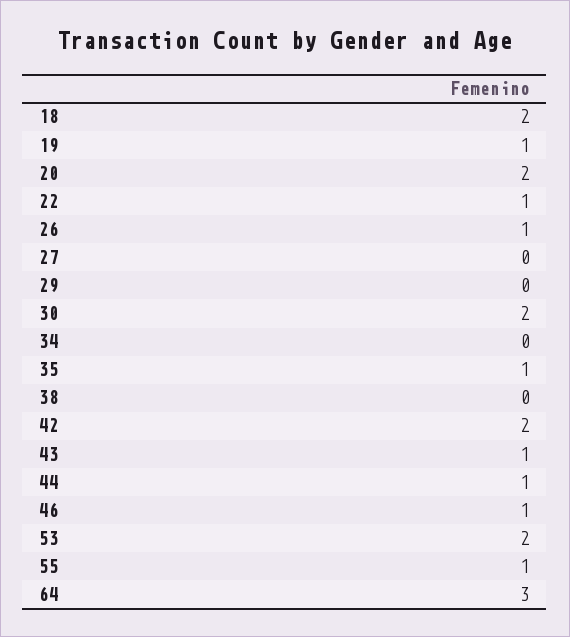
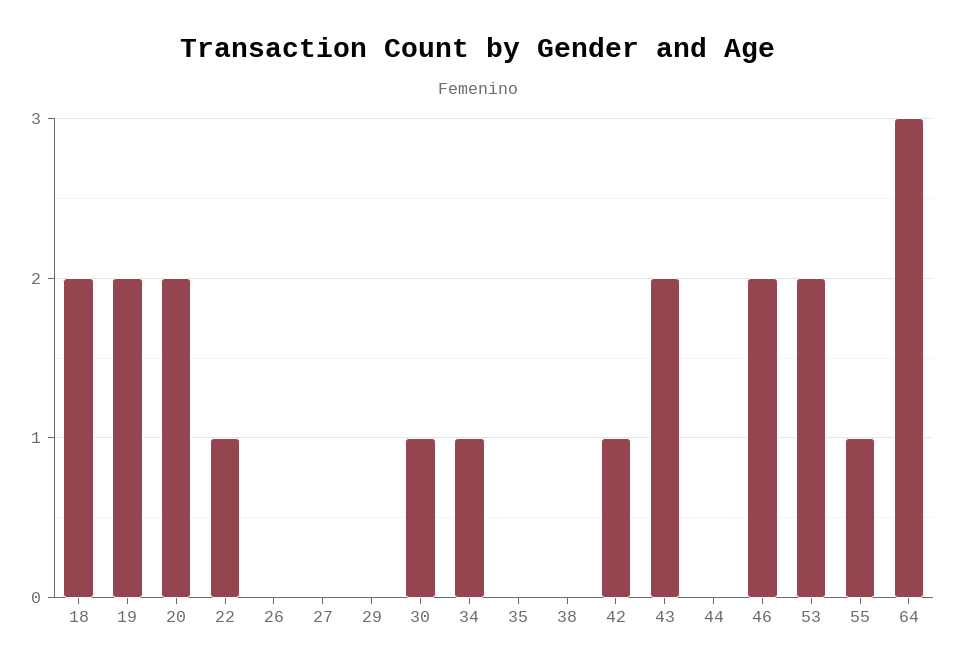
19: 1 -> 2
26: 1 -> 0
30: 2 -> 1
34: 0 -> 1
35: 1 -> 0
42: 2 -> 1
43: 1 -> 2
44: 1 -> 0
46: 1 -> 2

